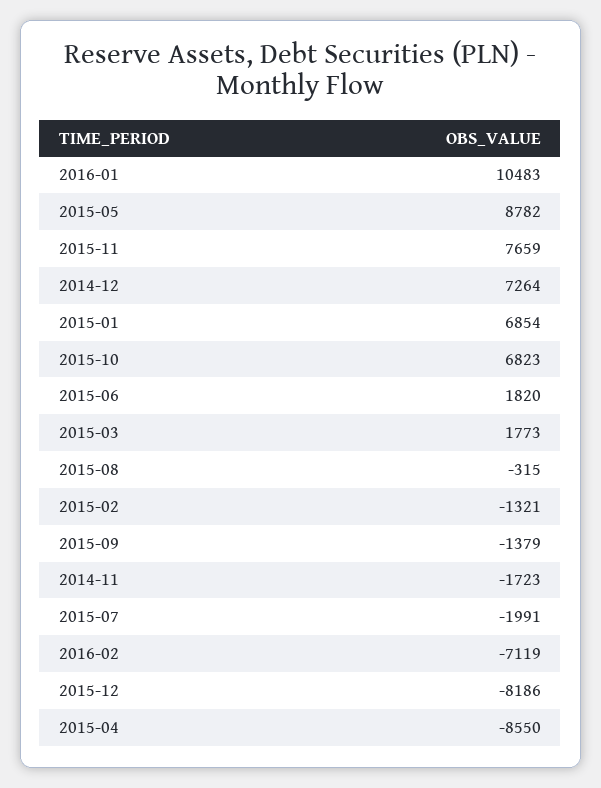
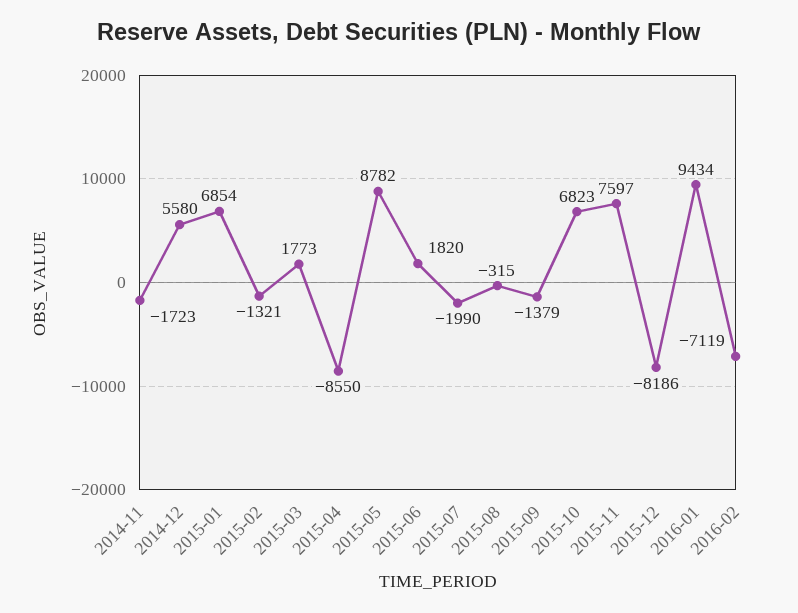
2016-01: 10483 -> 9434
2015-11: 7659 -> 7597
2014-12: 7264 -> 5580
2015-07: -1991 -> -1990

